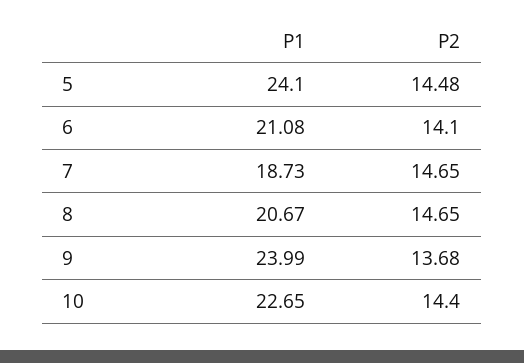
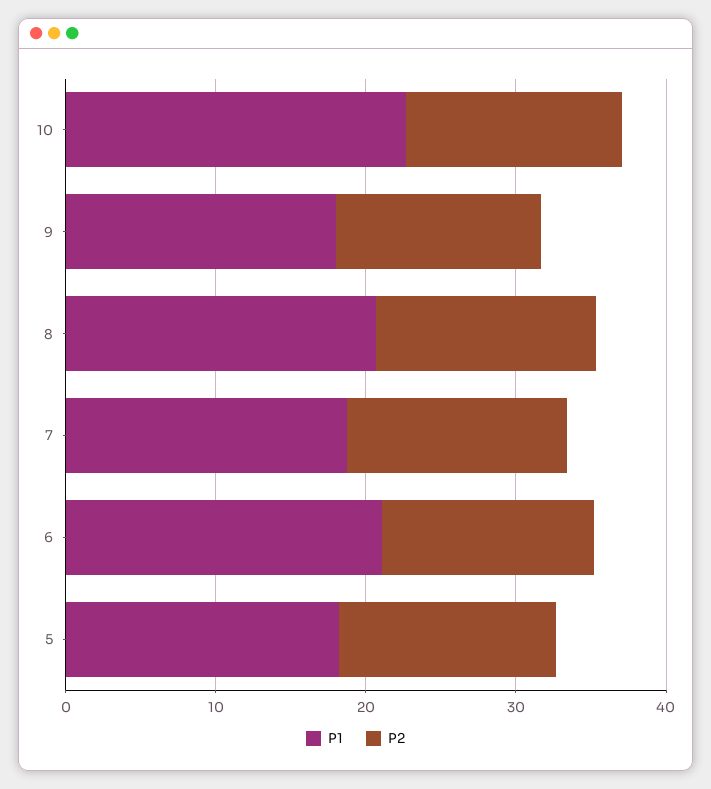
P1, 5: 24.1 -> 18
P1, 9: 23.99 -> 18

